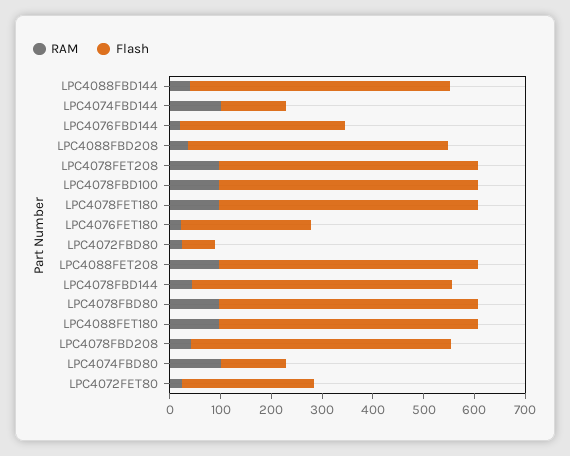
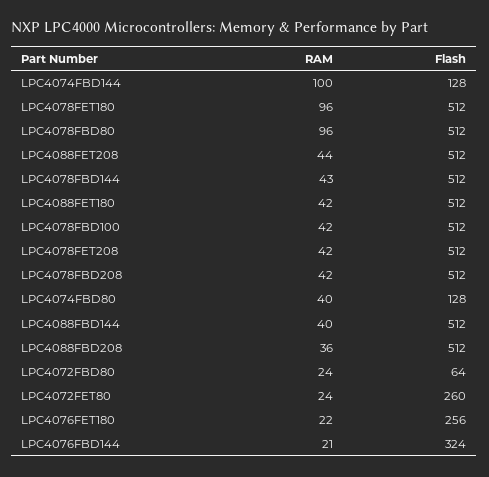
RAM, LPC4078FET208: 100 -> 42
RAM, LPC4078FBD100: 100 -> 42
RAM, LPC4088FET208: 100 -> 44
RAM, LPC4088FET180: 100 -> 42
RAM, LPC4074FBD80: 100 -> 40

